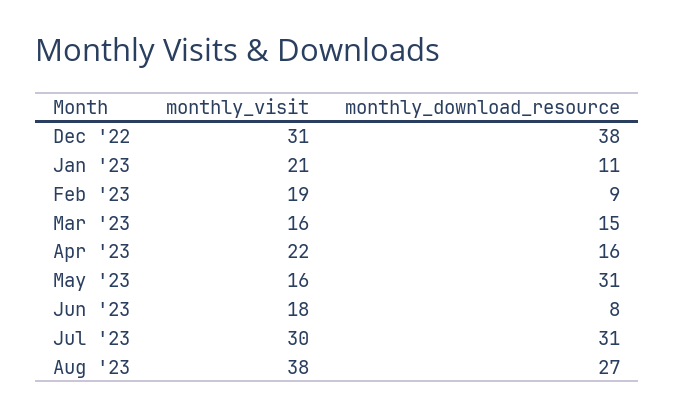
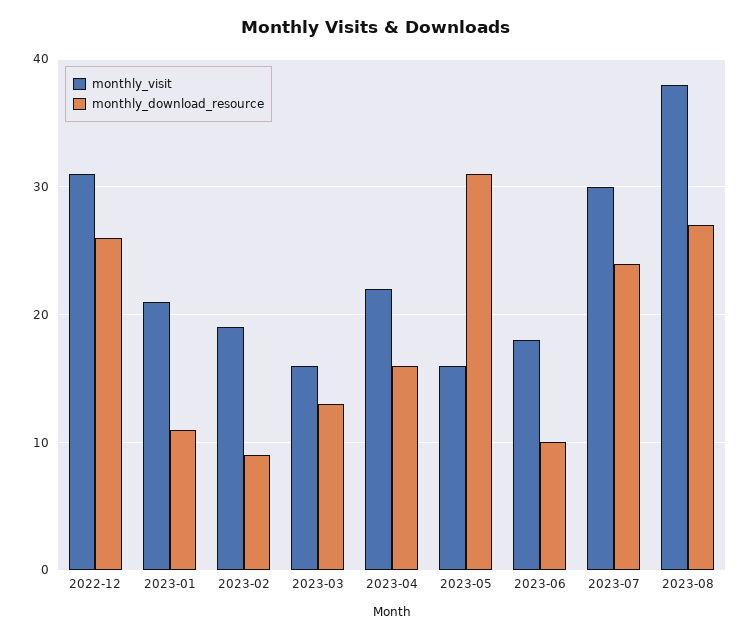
monthly_download_resource, Dec '22: 38 -> 26
monthly_download_resource, Mar '23: 15 -> 13
monthly_download_resource, Jun '23: 8 -> 10
monthly_download_resource, Jul '23: 31 -> 24

